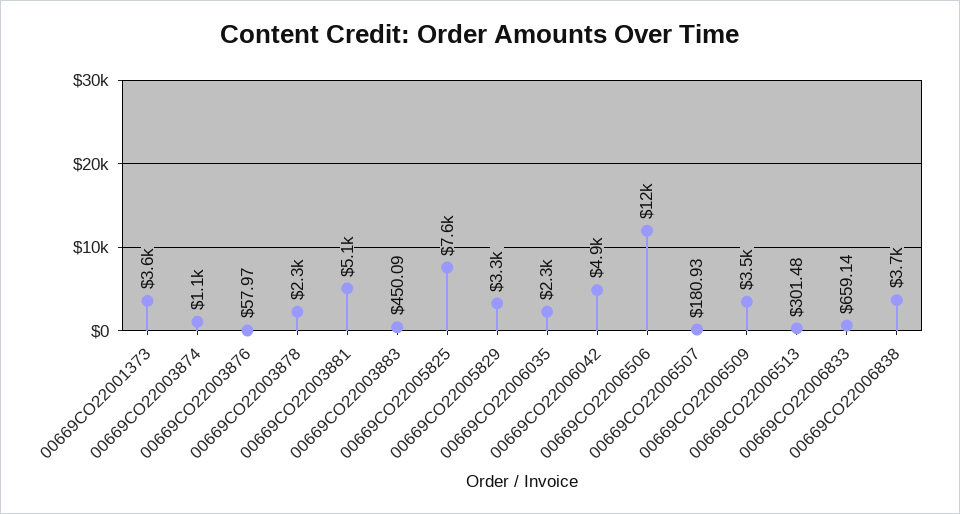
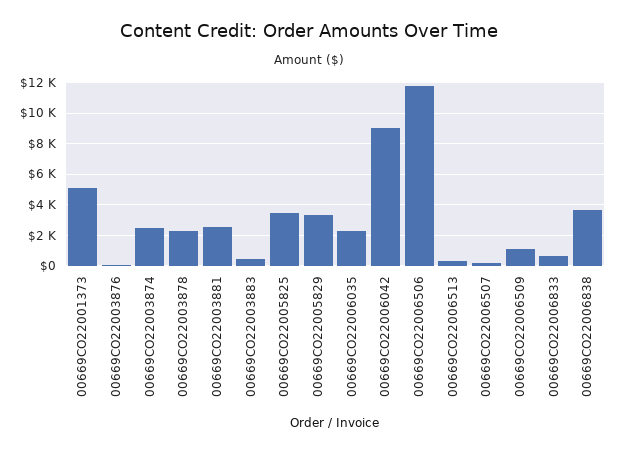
00669CO22001373: 3600 -> 5000
00669CO22003874: 1100 -> 2500
00669CO22003881: 5100 -> 2500
00669CO22005825: 7600 -> 3500
00669CO22006042: 4900 -> 9000
00669CO22006509: 3500 -> 1000

